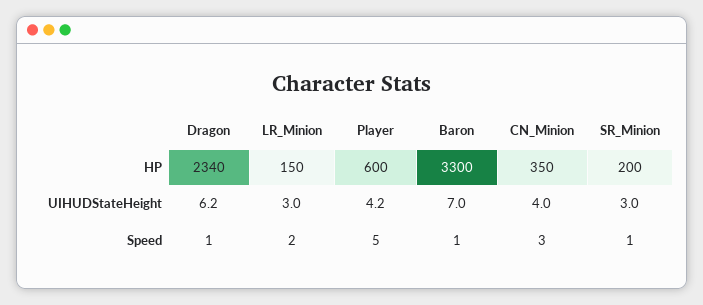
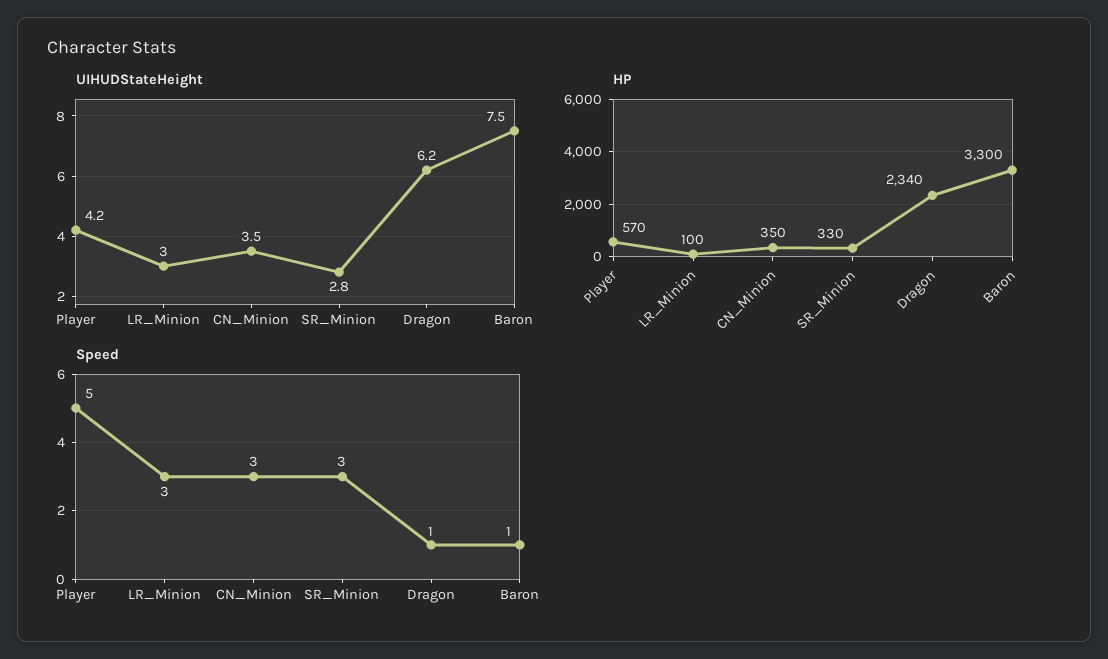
HP, LR_Minion: 150 -> 100
HP, Player: 600 -> 570
HP, SR_Minion: 200 -> 330
UIHUDStateHeight, Baron: 7 -> 7.5
UIHUDStateHeight, CN_Minion: 4 -> 3.5
UIHUDStateHeight, SR_Minion: 3 -> 2.8
Speed, LR_Minion: 2 -> 3
Speed, SR_Minion: 1 -> 3

